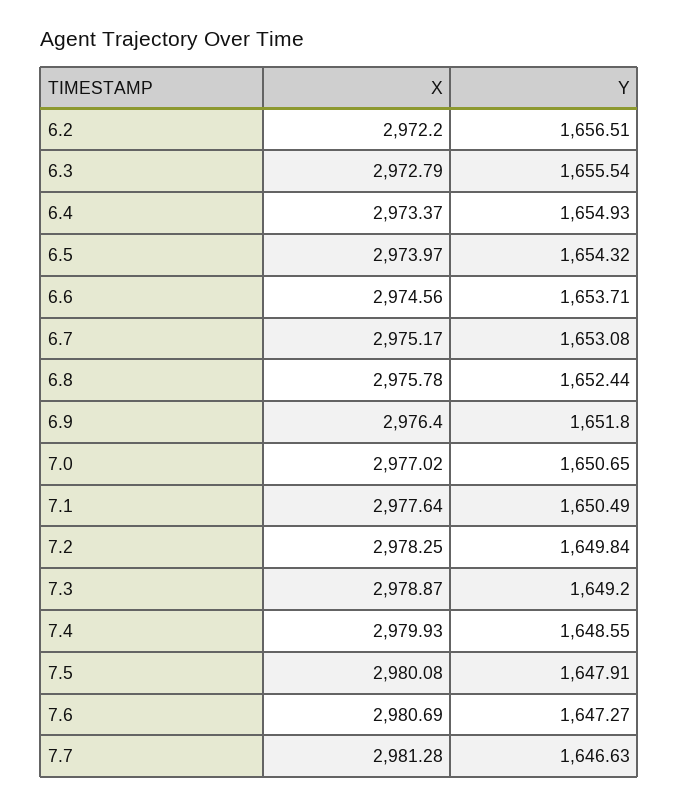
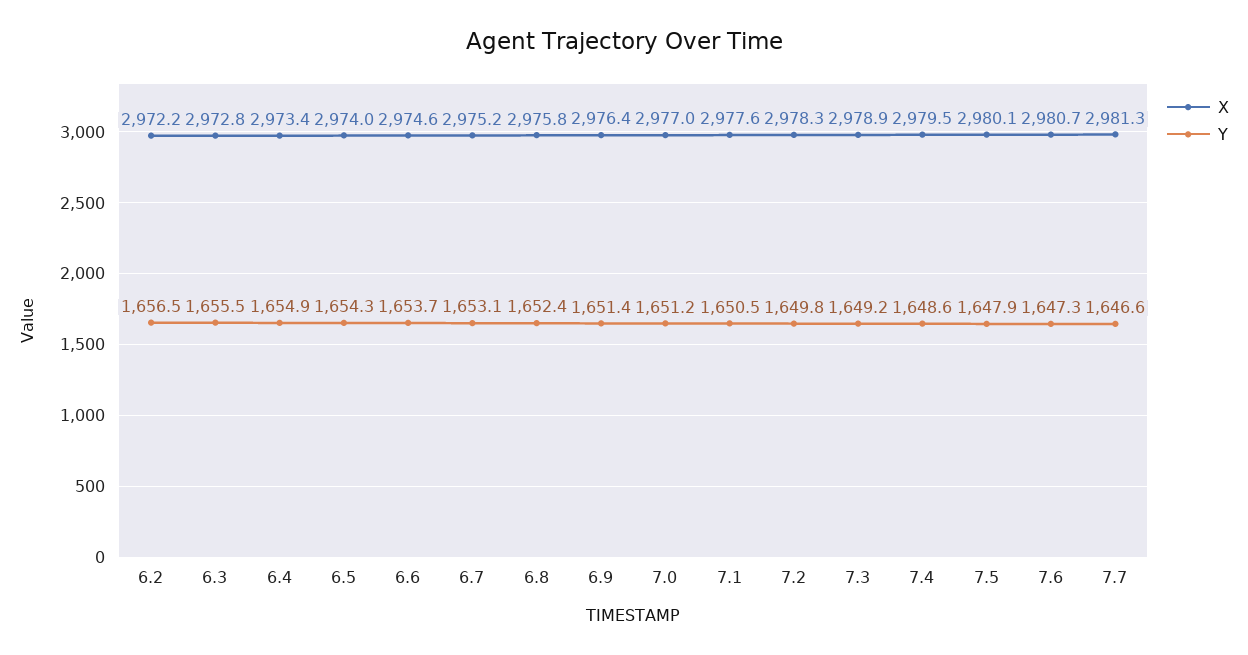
Y, 6.9: 1651.8 -> 1651.4
Y, 7.0: 1650.65 -> 1651.2
X, 7.4: 2979.93 -> 2979.5

